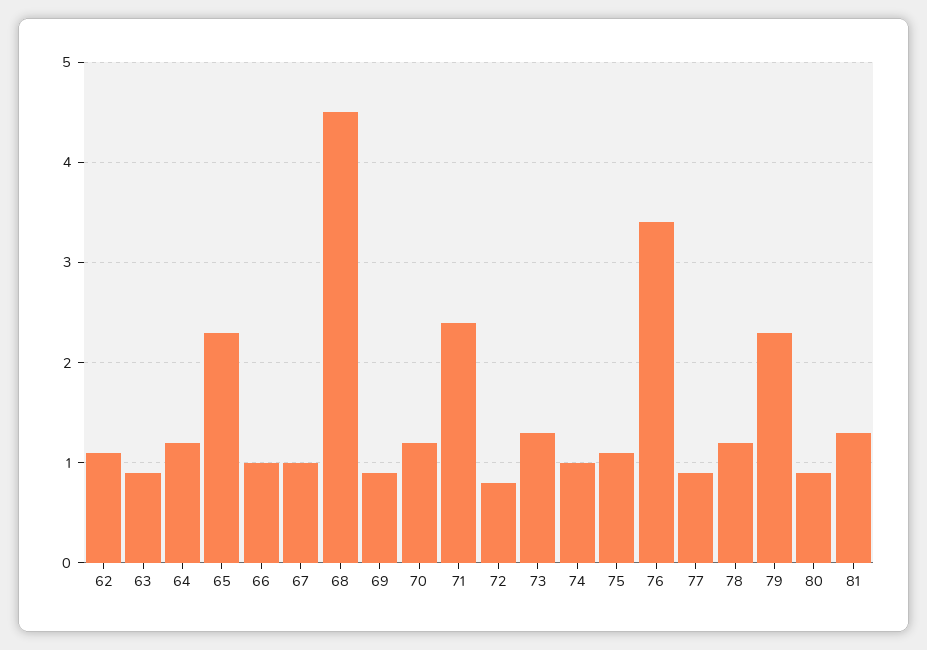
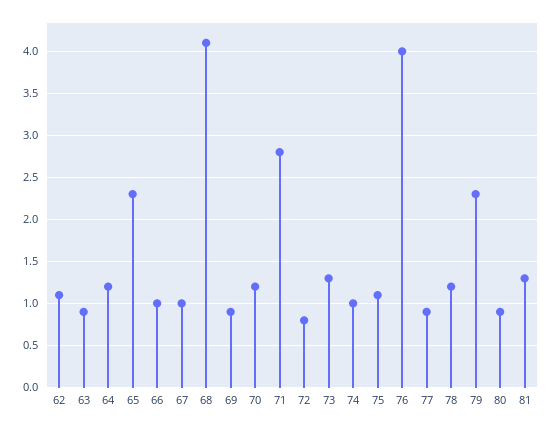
68: 4.5 -> 4.1
71: 2.4 -> 2.8
76: 3.4 -> 4

